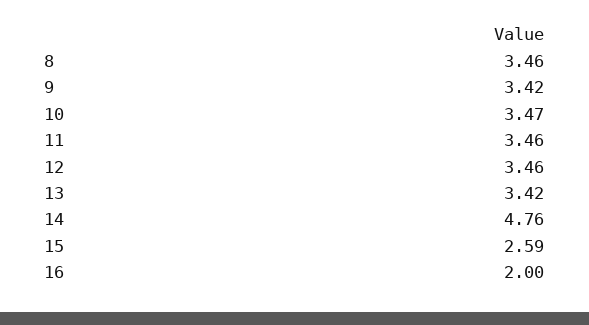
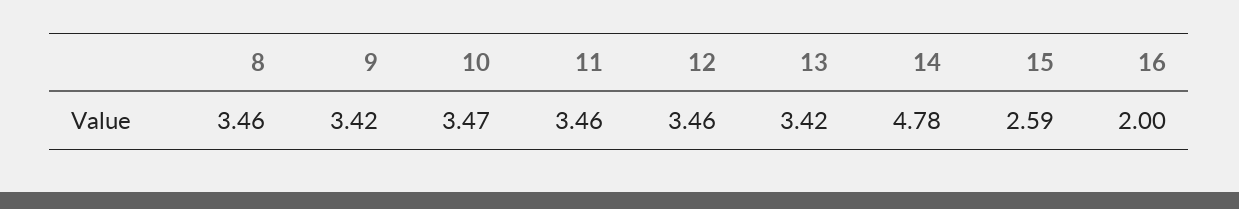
14: 4.76 -> 4.78

